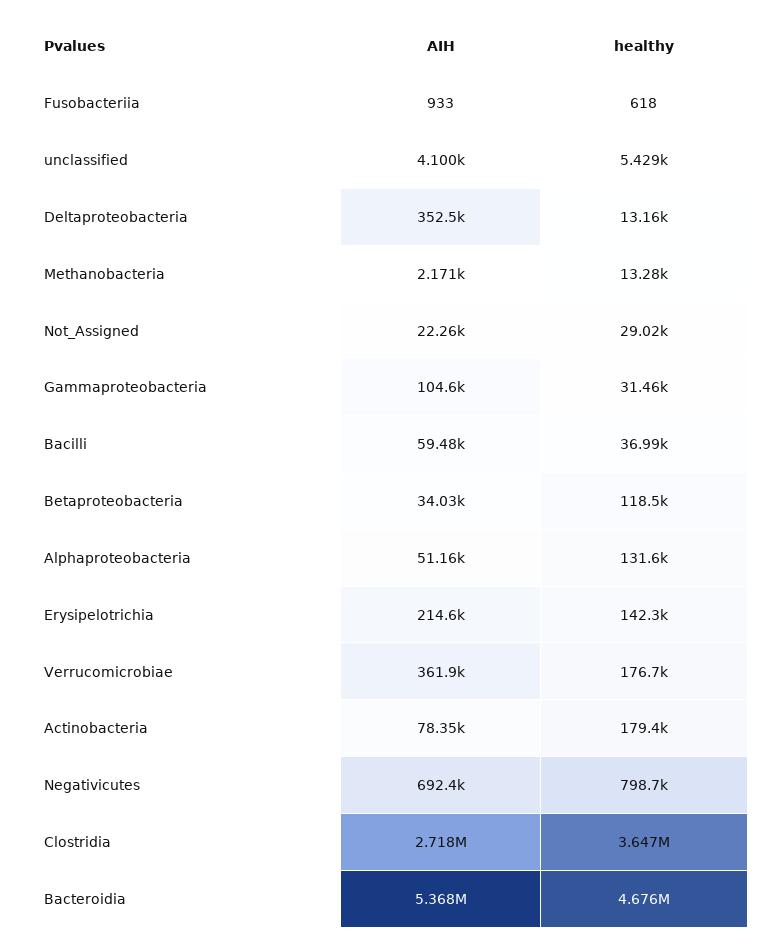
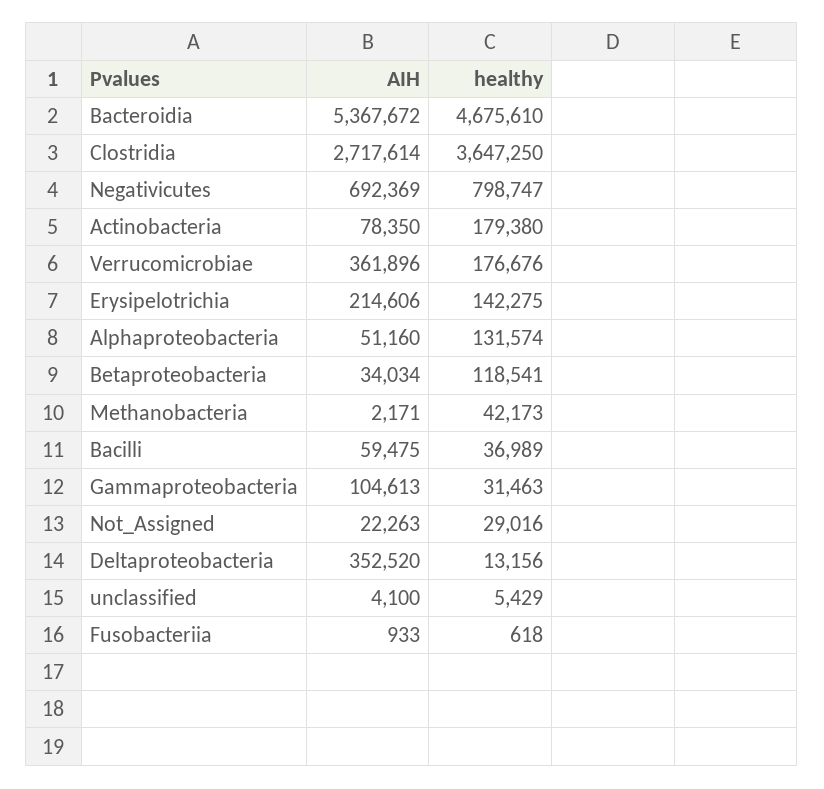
healthy, Methanobacteria: 13280 -> 42173

